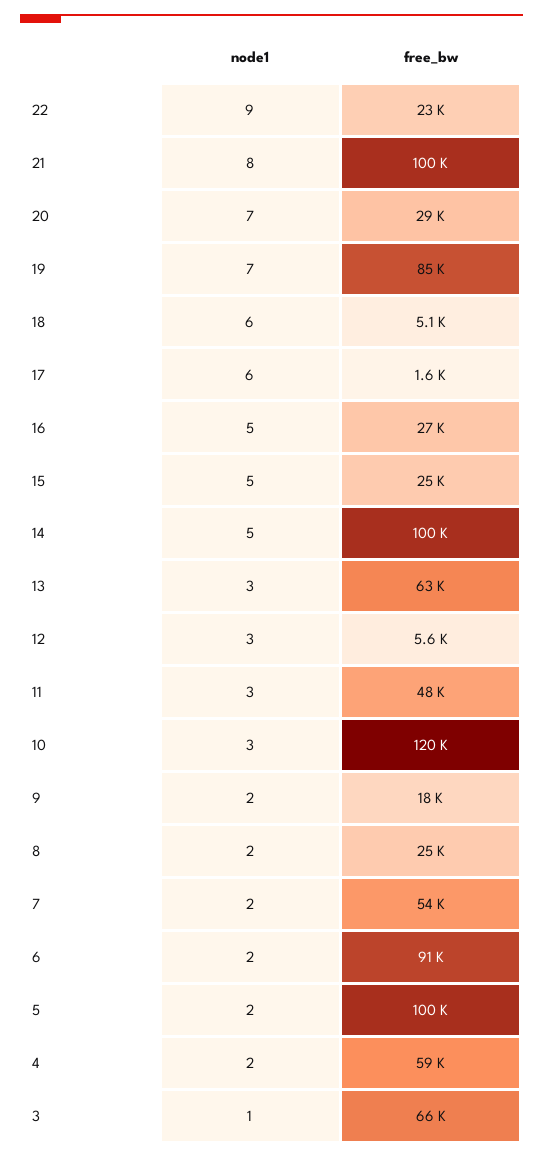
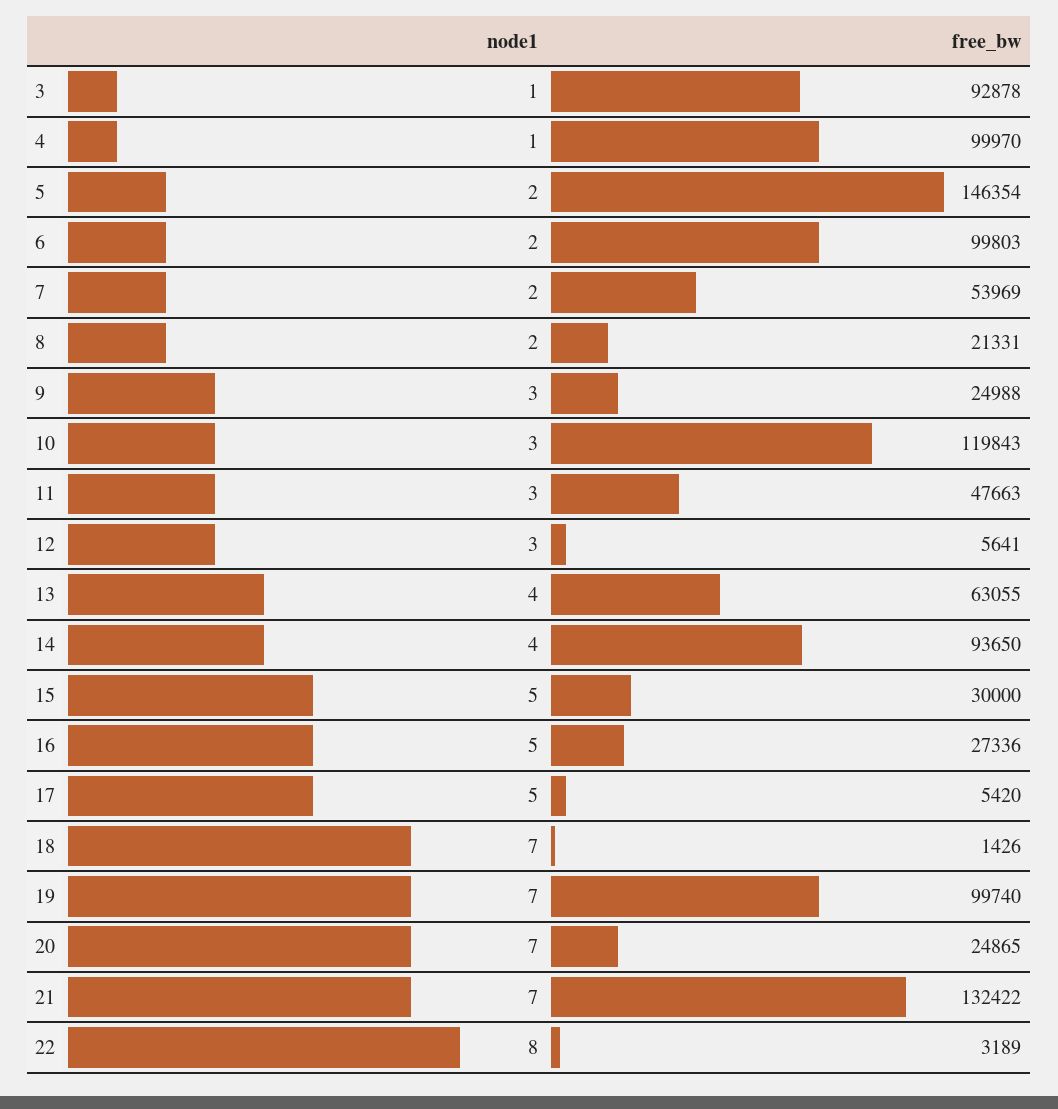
node1, 22: 9 -> 8
free_bw, 22: 23000 -> 3189
node1, 21: 8 -> 7
free_bw, 21: 100000 -> 132422
free_bw, 20: 29000 -> 24865
free_bw, 19: 85000 -> 99740
node1, 18: 6 -> 7
free_bw, 18: 5100 -> 1426
node1, 17: 6 -> 5
free_bw, 17: 1600 -> 5420
free_bw, 15: 25000 -> 30000
node1, 14: 5 -> 4
free_bw, 14: 100000 -> 93650
node1, 13: 3 -> 4
node1, 9: 2 -> 3
free_bw, 9: 18000 -> 24988
free_bw, 8: 25000 -> 21331
free_bw, 6: 91000 -> 99803
free_bw, 5: 100000 -> 146354
node1, 4: 2 -> 1
free_bw, 4: 59000 -> 99970
free_bw, 3: 66000 -> 92878

